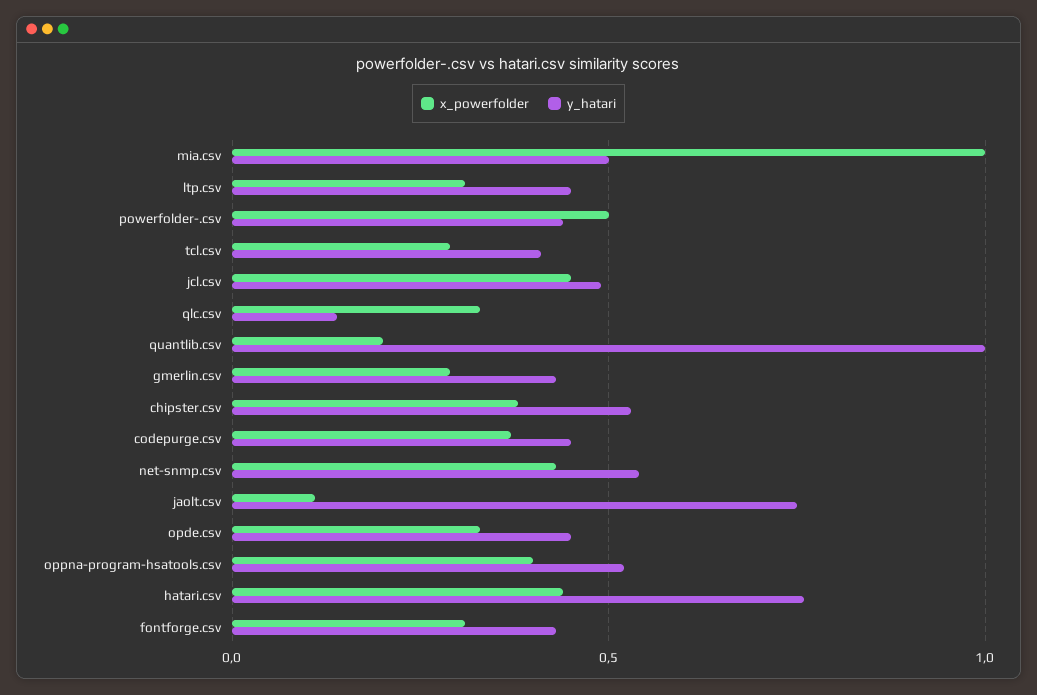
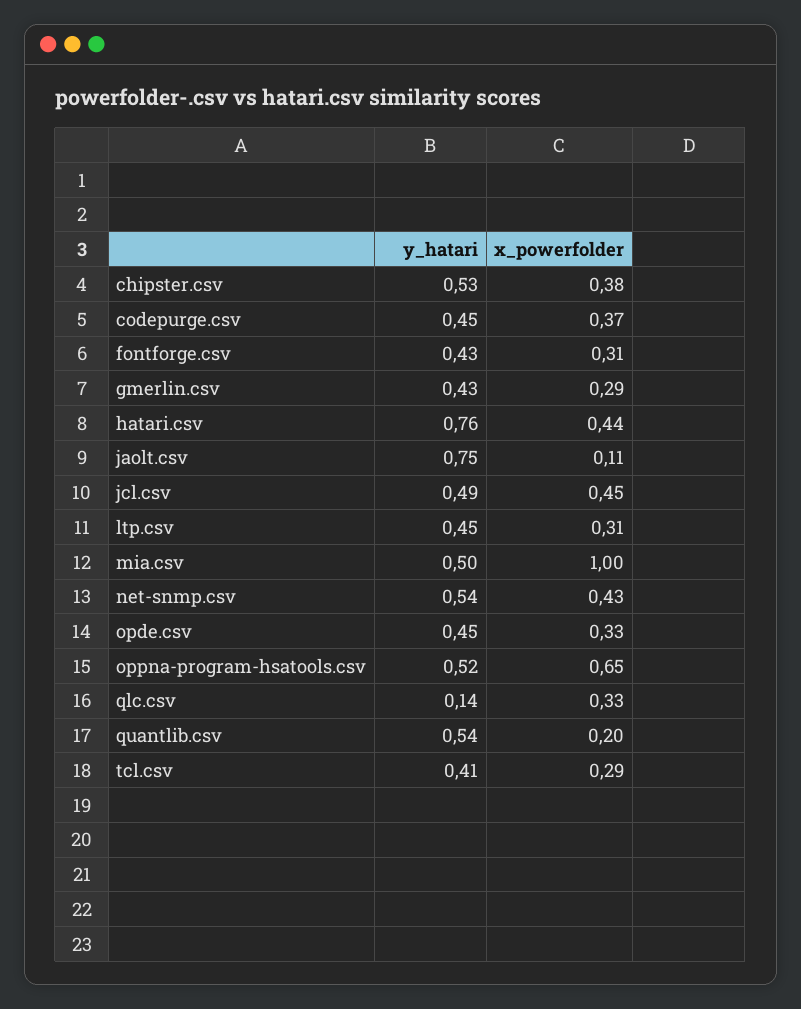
x_powerfolder, powerfolder-.csv: 0.5 -> none
y_hatari, powerfolder-.csv: 0.45 -> none
y_hatari, quantlib.csv: 1 -> 0.54
x_powerfolder, oppna-program-hsatools.csv: 0.4 -> 0.65

